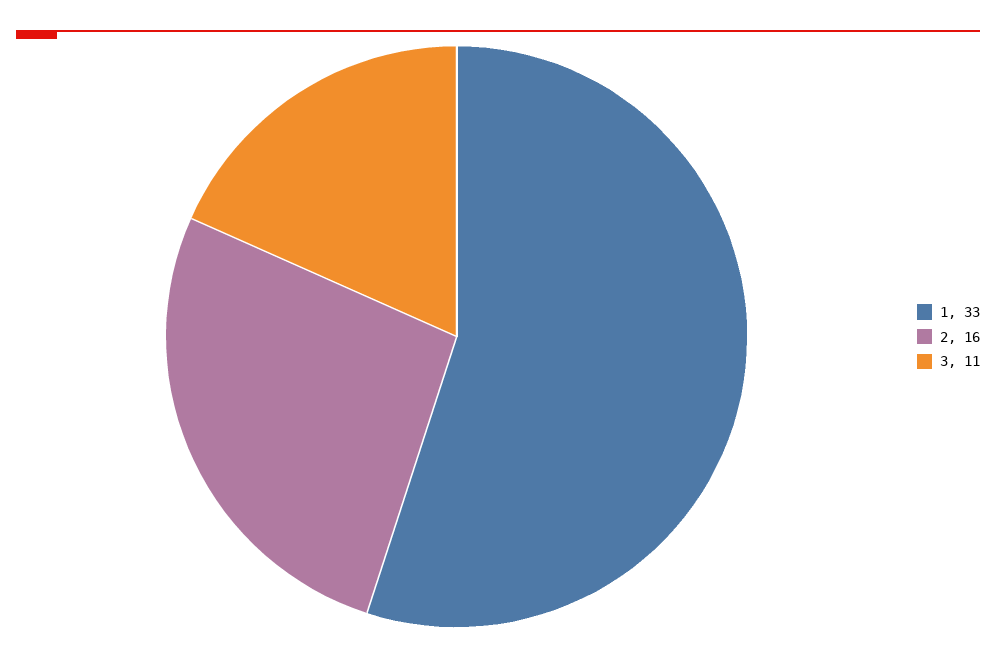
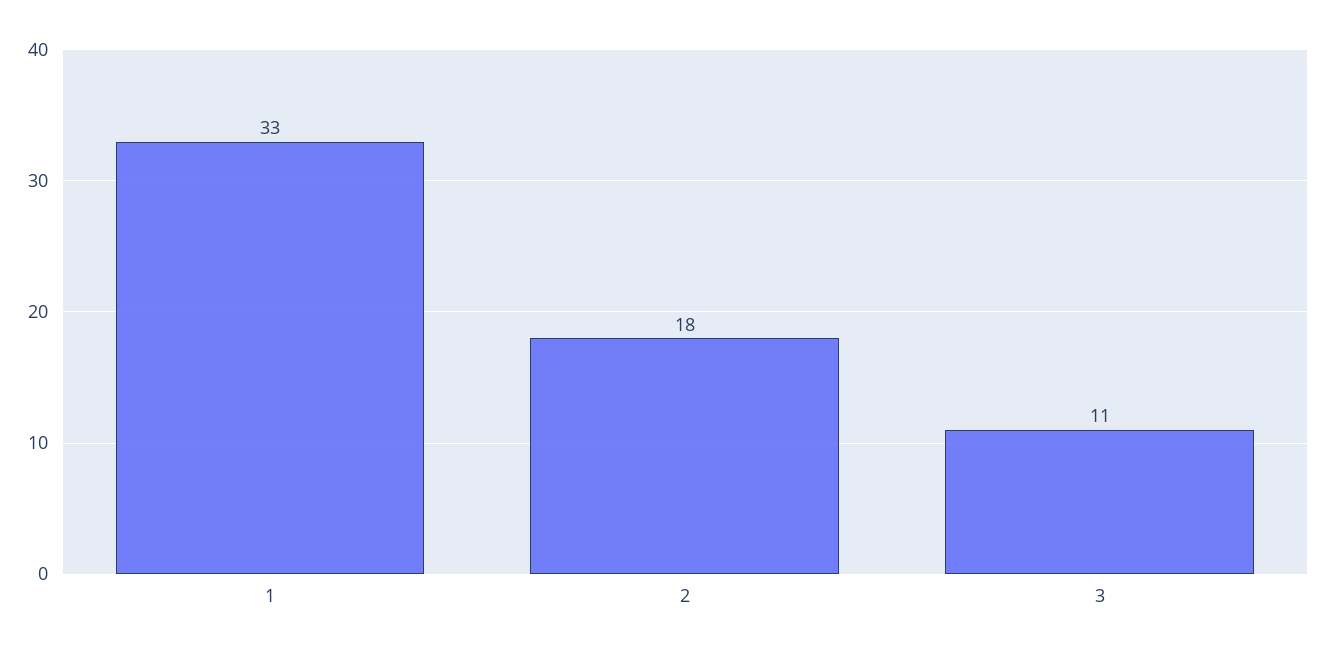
2: 16 -> 18

